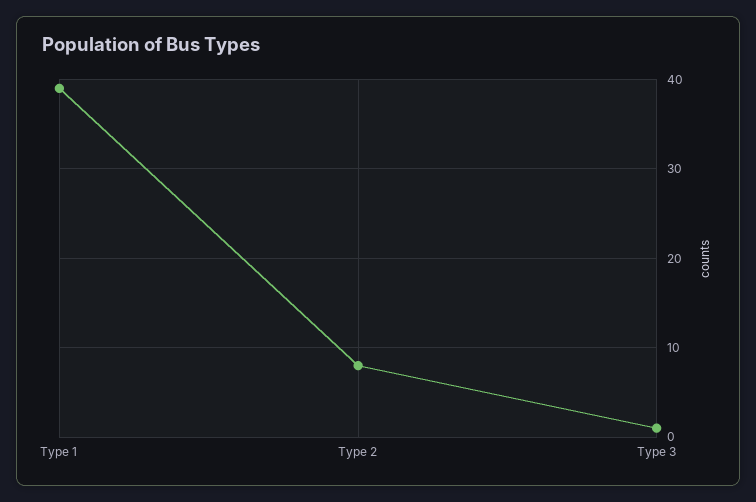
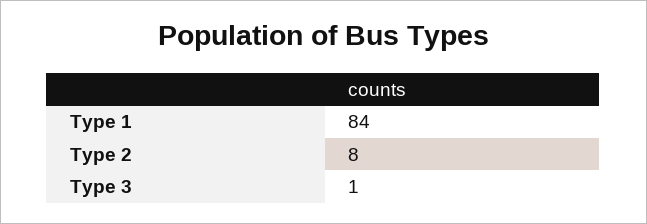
Type 1: 39 -> 84

